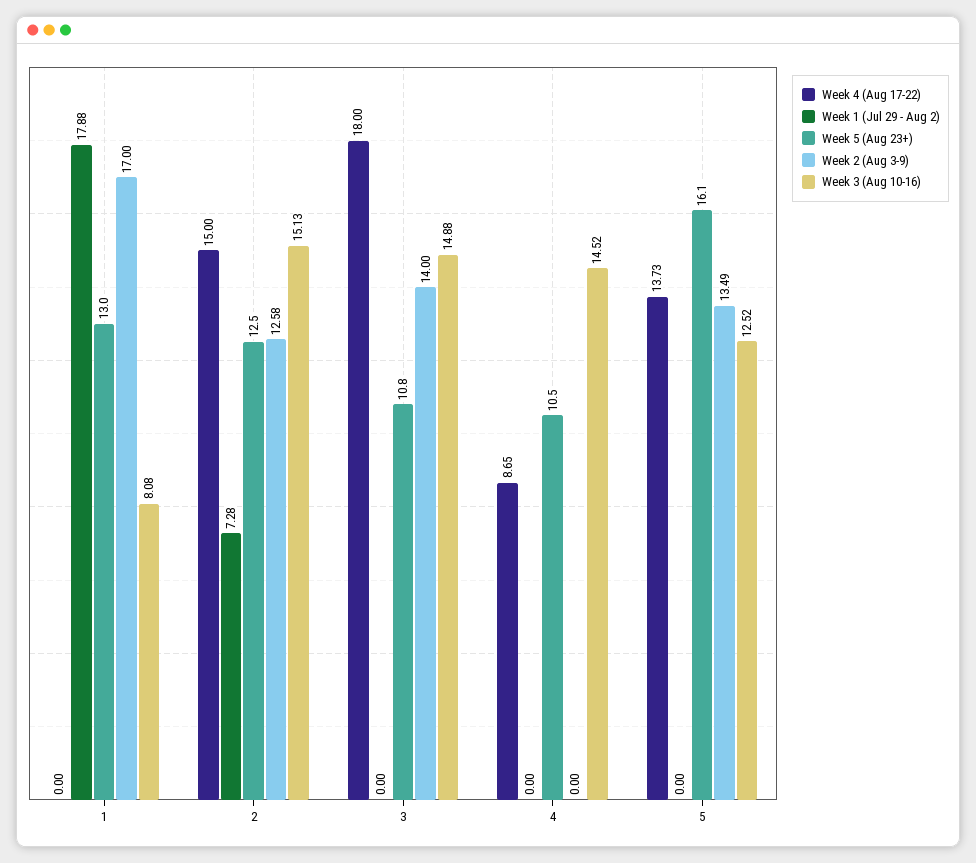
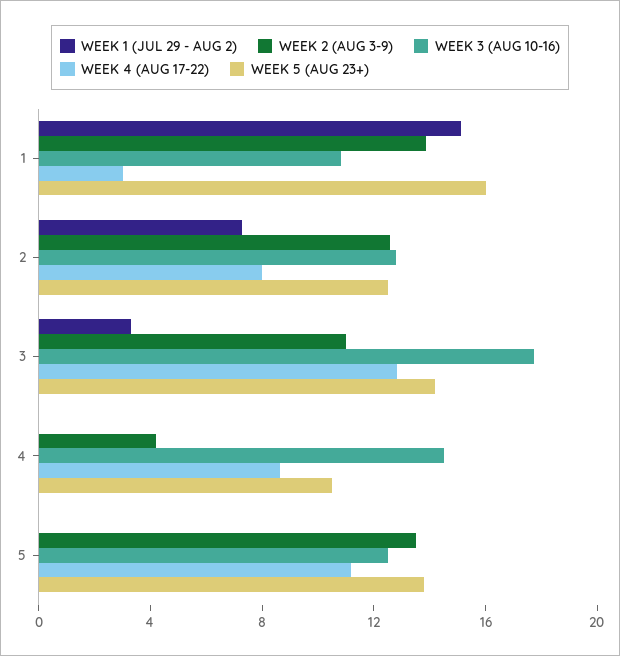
Week 4 (Aug 17-22), 1: 0 -> 3
Week 1 (Jul 29 - Aug 2), 1: 17.88 -> 15
Week 5 (Aug 23+), 1: 13 -> 16
Week 2 (Aug 3-9), 1: 17 -> 14
Week 3 (Aug 10-16), 1: 8.08 -> 11
Week 4 (Aug 17-22), 2: 15 -> 8
Week 3 (Aug 10-16), 2: 15.13 -> 13
Week 4 (Aug 17-22), 3: 18 -> 13
Week 1 (Jul 29 - Aug 2), 3: 0 -> 3
Week 5 (Aug 23+), 3: 10.8 -> 14
Week 2 (Aug 3-9), 3: 14 -> 11
Week 3 (Aug 10-16), 3: 14.88 -> 18
Week 2 (Aug 3-9), 4: 0 -> 4
Week 4 (Aug 17-22), 5: 13.73 -> 11
Week 5 (Aug 23+), 5: 16.1 -> 14

